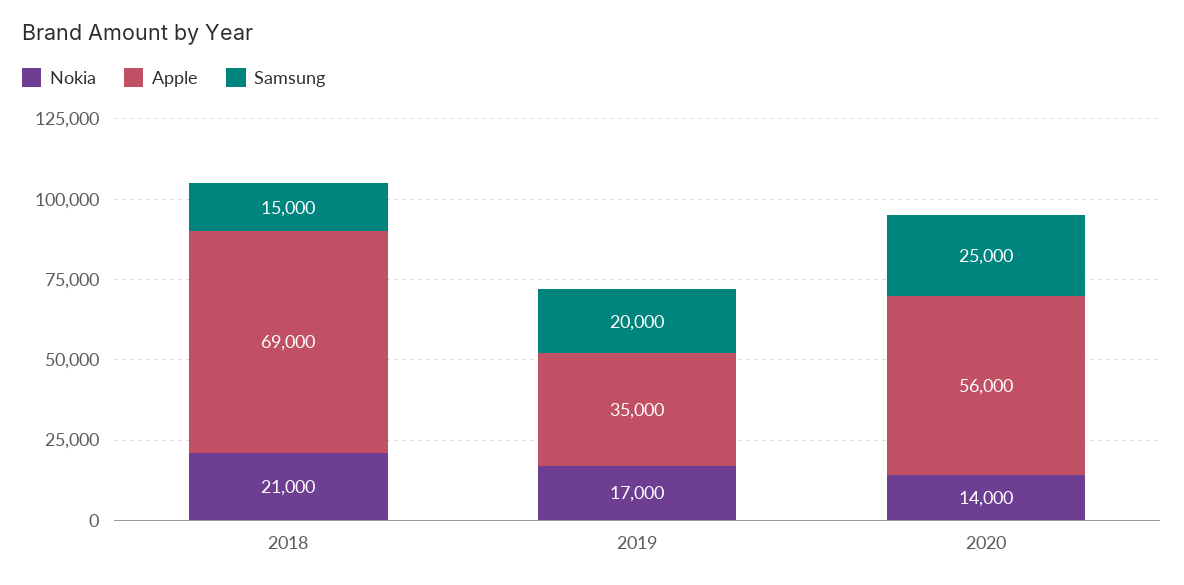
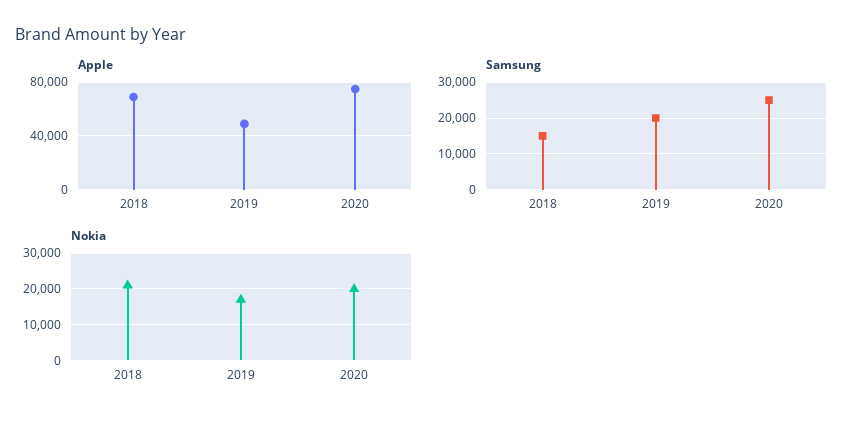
Apple, 2019: 35000 -> 50000
Nokia, 2020: 14000 -> 20000
Apple, 2020: 56000 -> 75000

